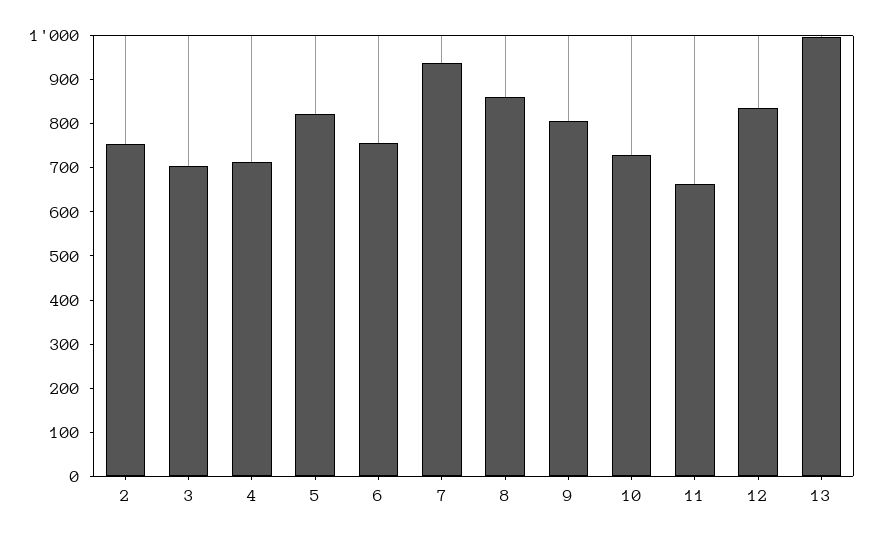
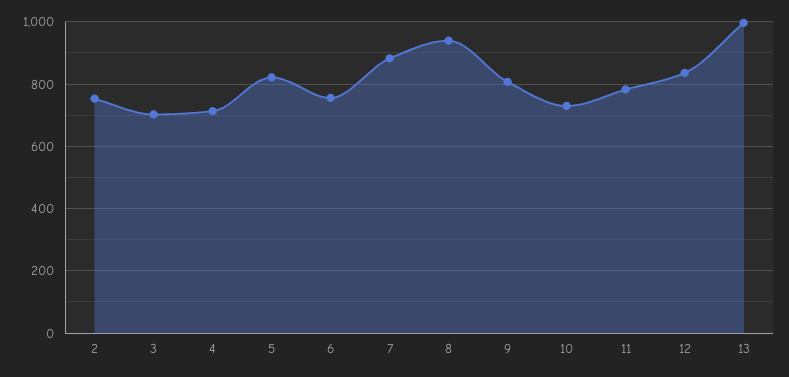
7: 940 -> 880
8: 860 -> 940
11: 660 -> 780

